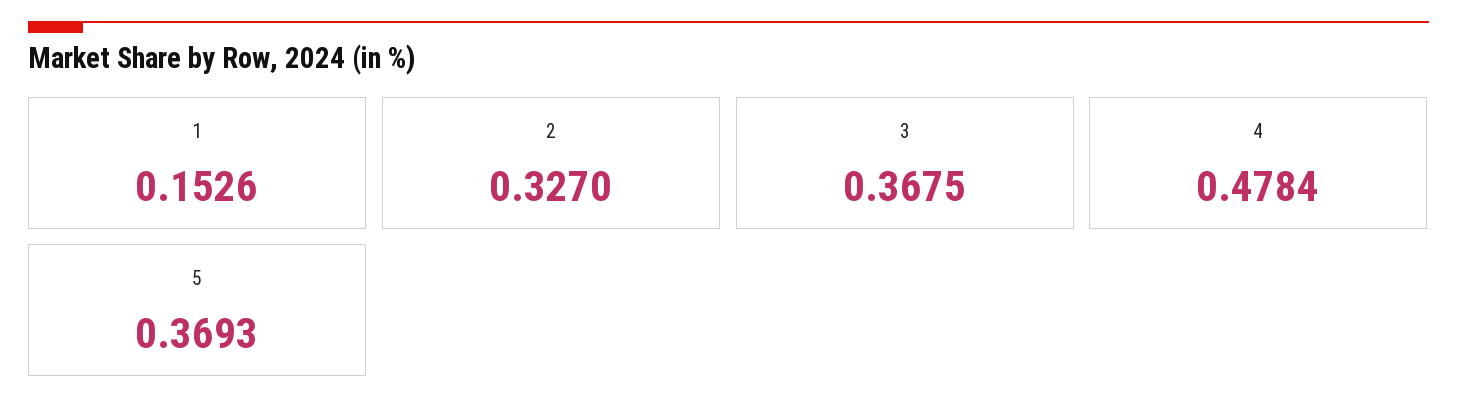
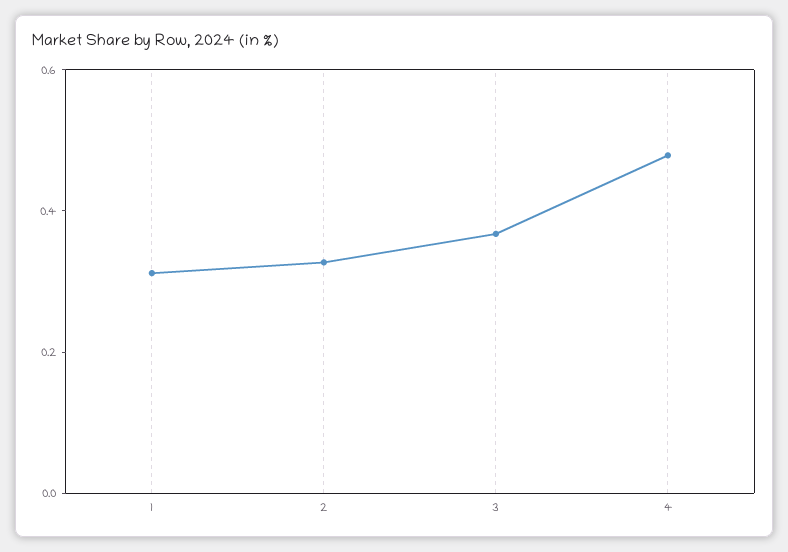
1: 0.1526 -> 0.3
5: 0.3693 -> none

